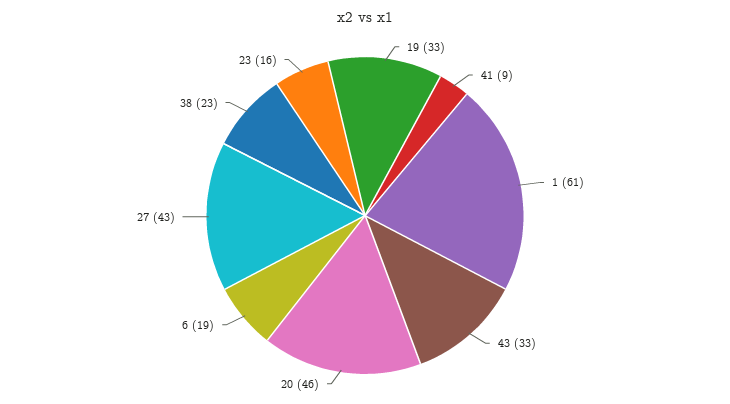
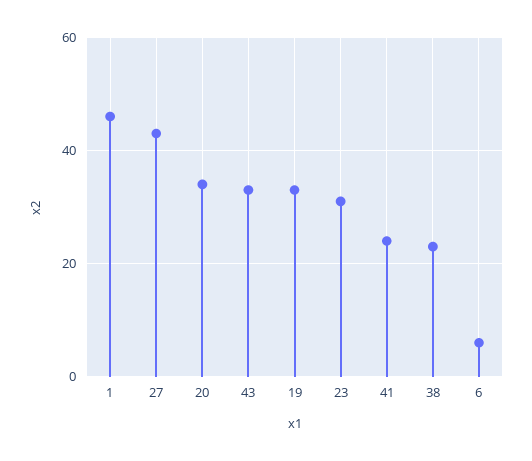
41: 9 -> 25
1: 61 -> 45
20: 46 -> 35
6: 19 -> 5
23: 16 -> 30

